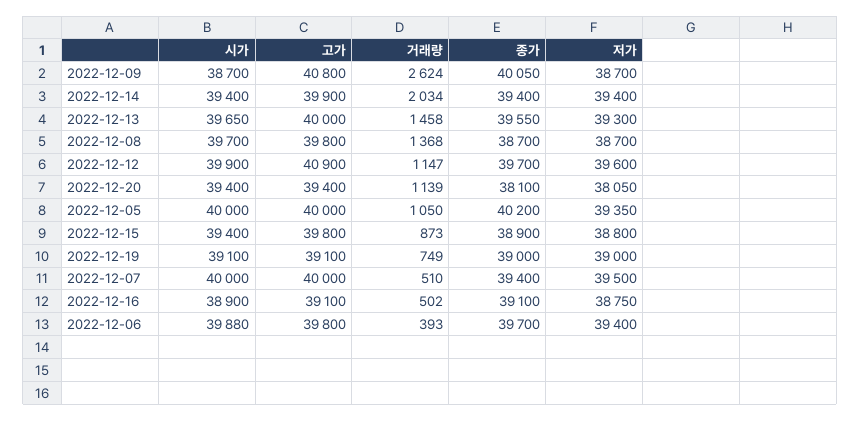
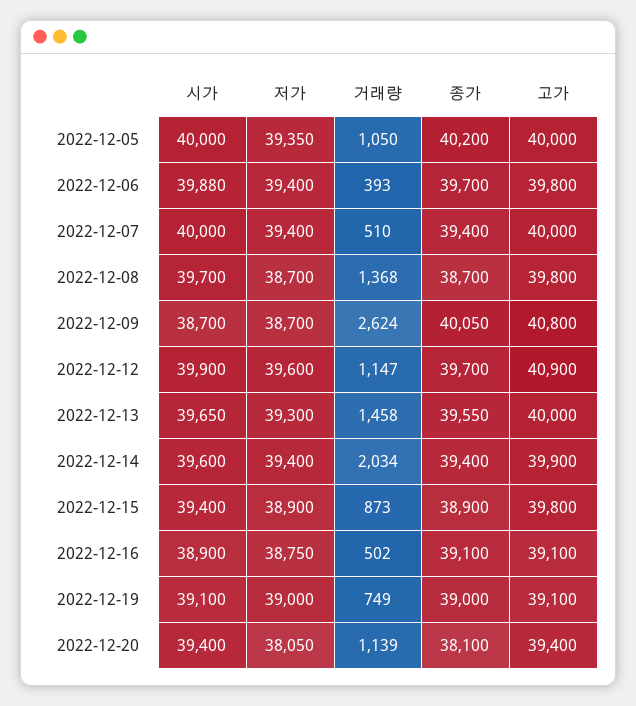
시가, 2022-12-14: 39400 -> 39600
저가, 2022-12-15: 38800 -> 38900
저가, 2022-12-07: 39500 -> 39400

